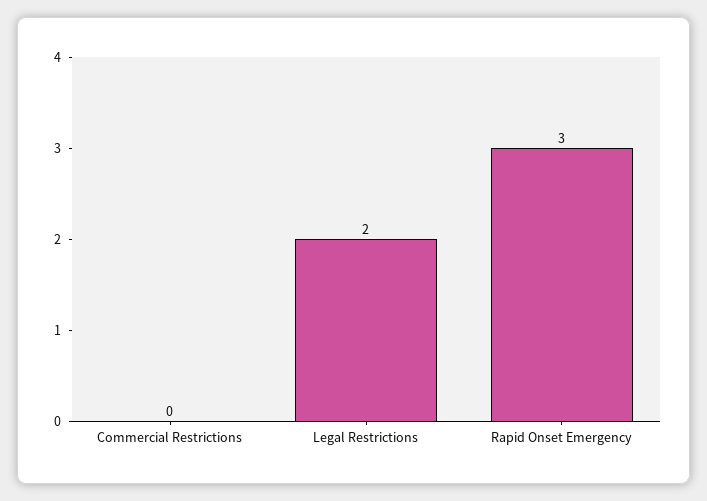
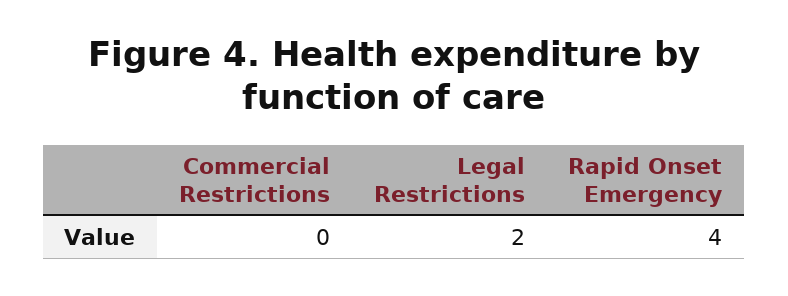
Rapid Onset Emergency: 3 -> 4

